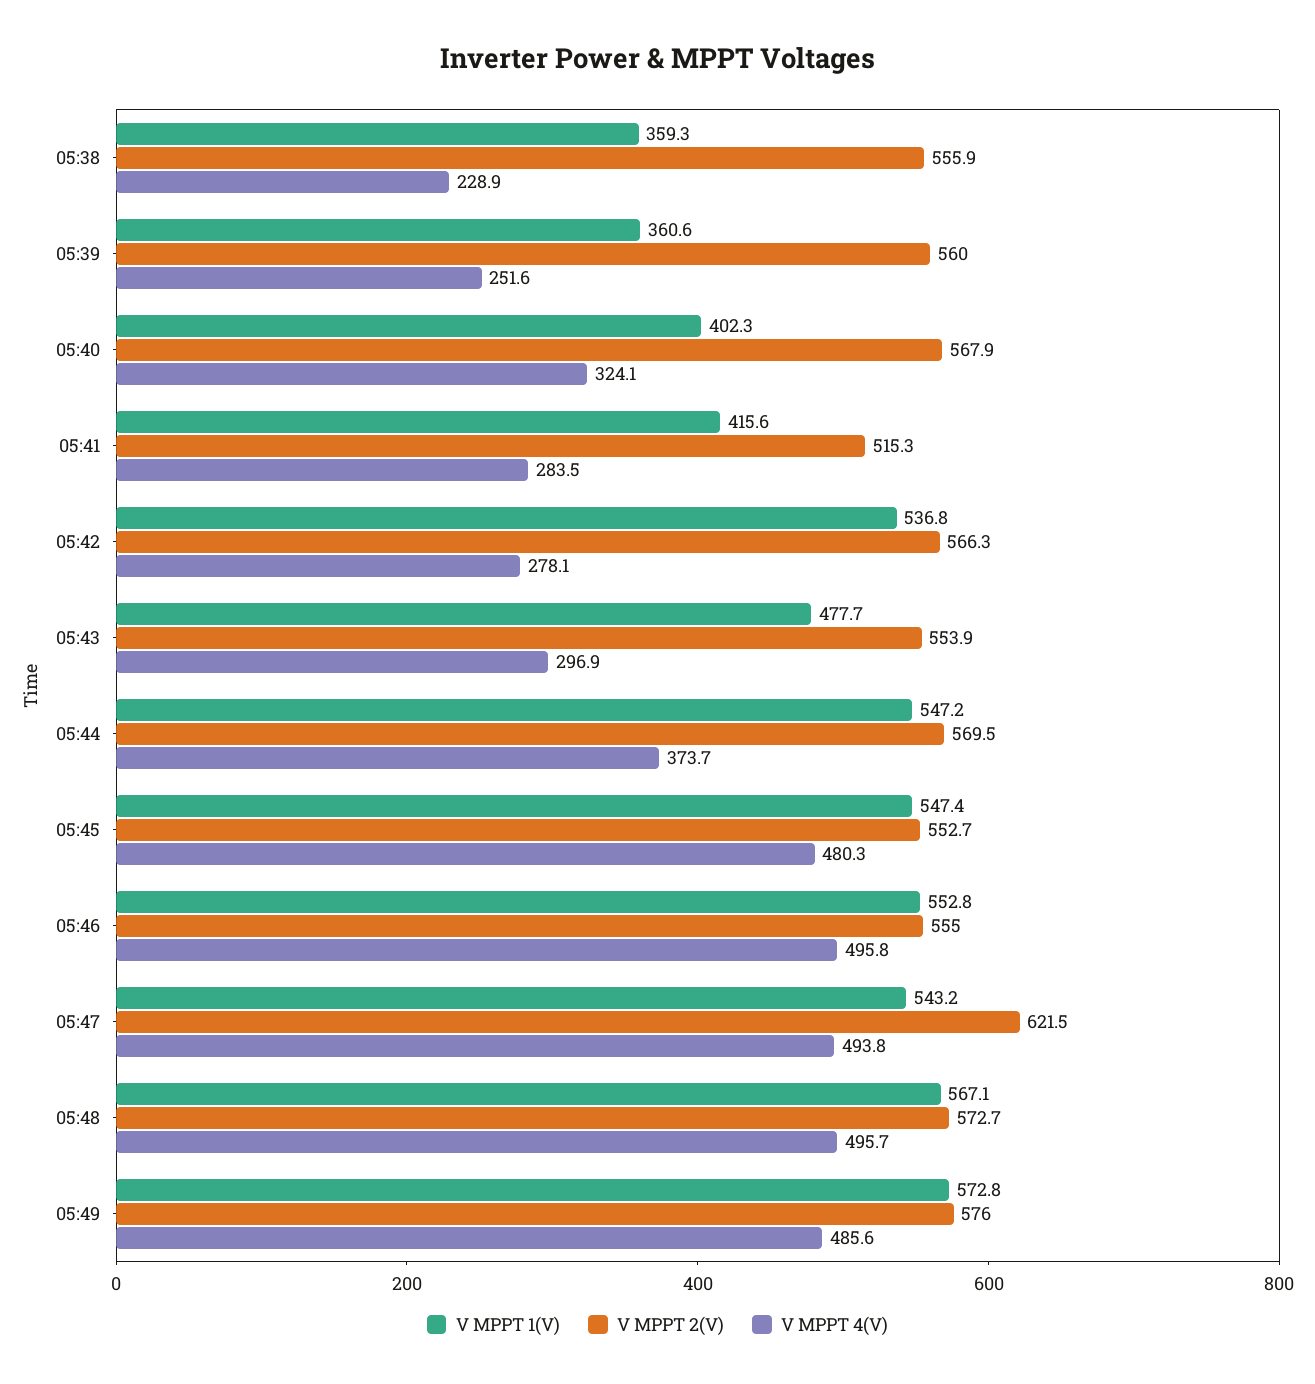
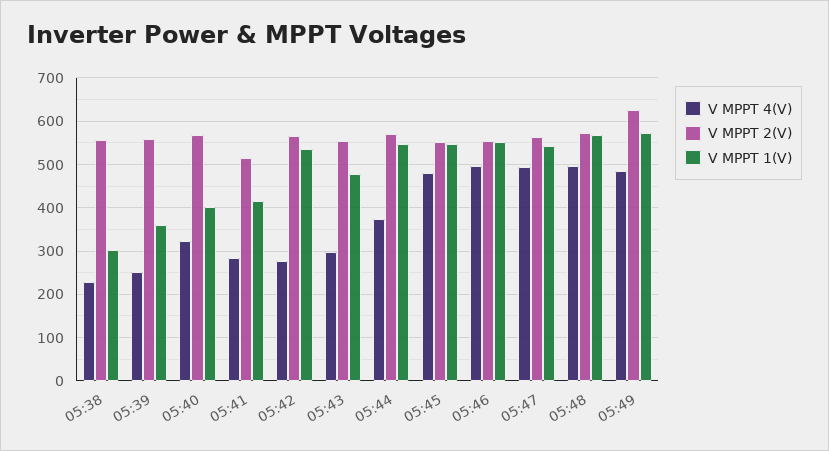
V MPPT 1(V), 05:38: 359.3 -> 300
V MPPT 2(V), 05:47: 621.5 -> 560
V MPPT 2(V), 05:49: 576 -> 620

